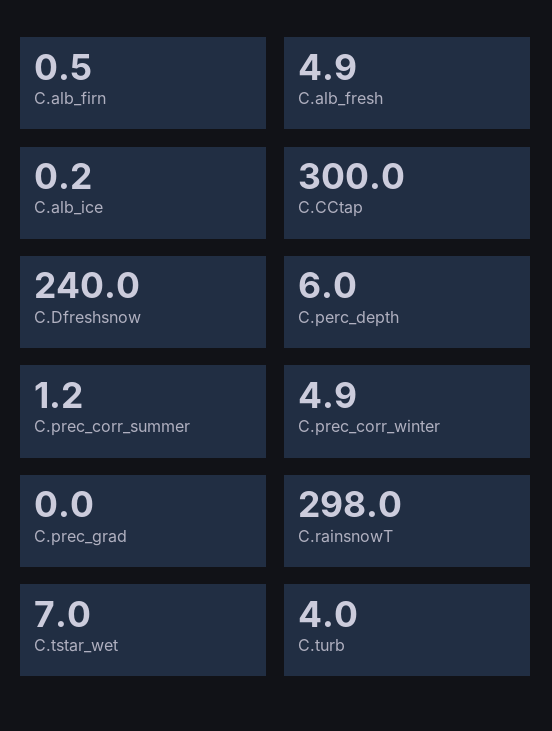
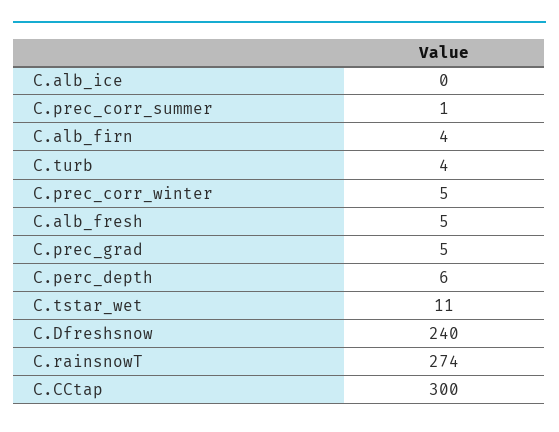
C.alb_firn: 0.5 -> 4
C.prec_grad: 0 -> 5
C.rainsnowT: 298 -> 274
C.tstar_wet: 7 -> 11

